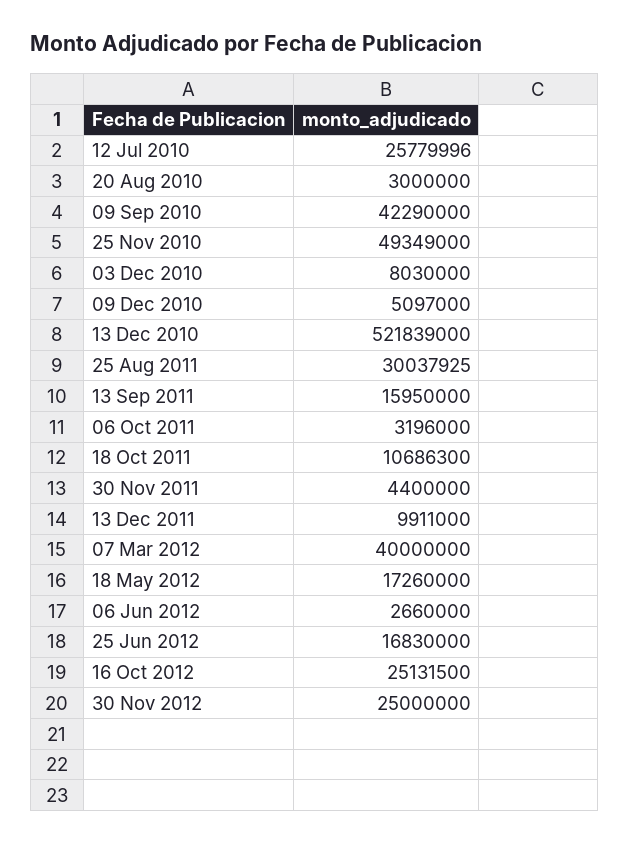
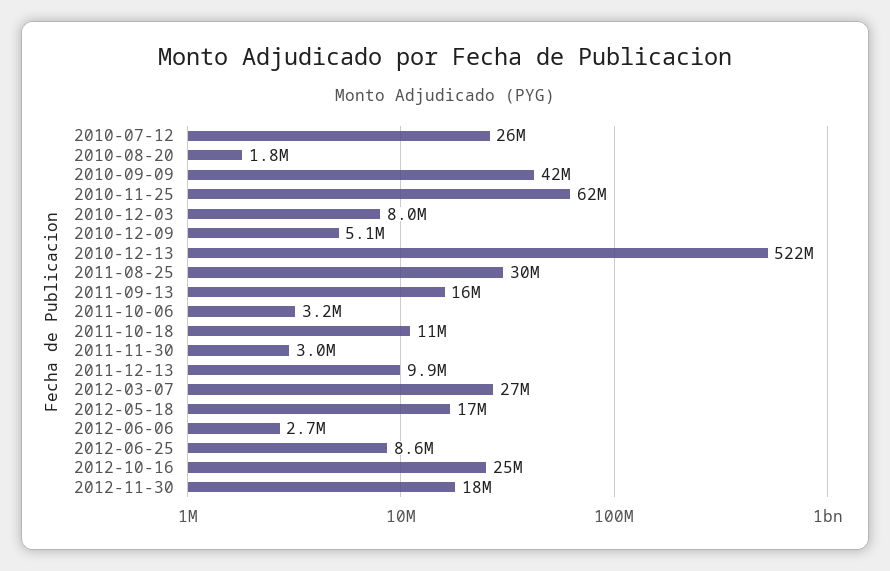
20 Aug 2010: 3000000 -> 1800000
25 Nov 2010: 49349000 -> 62000000
30 Nov 2011: 4400000 -> 3000000
07 Mar 2012: 40000000 -> 27000000
25 Jun 2012: 16830000 -> 8600000
30 Nov 2012: 25000000 -> 18000000

